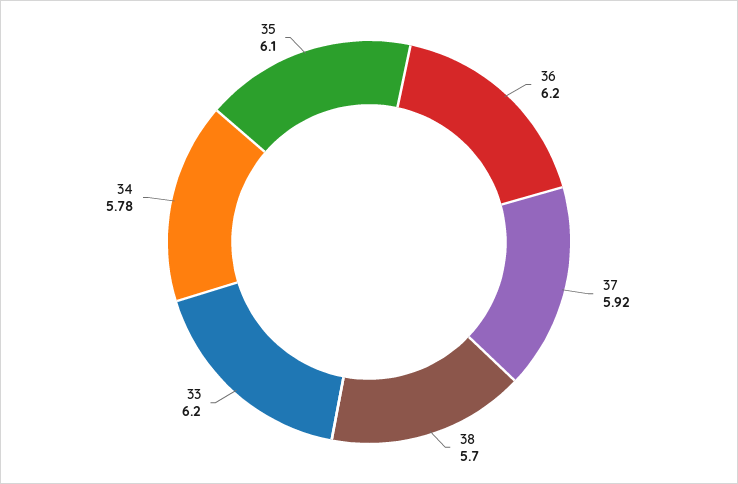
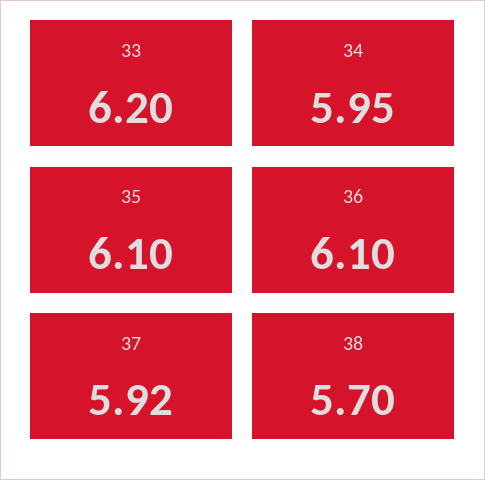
36: 6.2 -> 6.1
34: 5.78 -> 5.95

